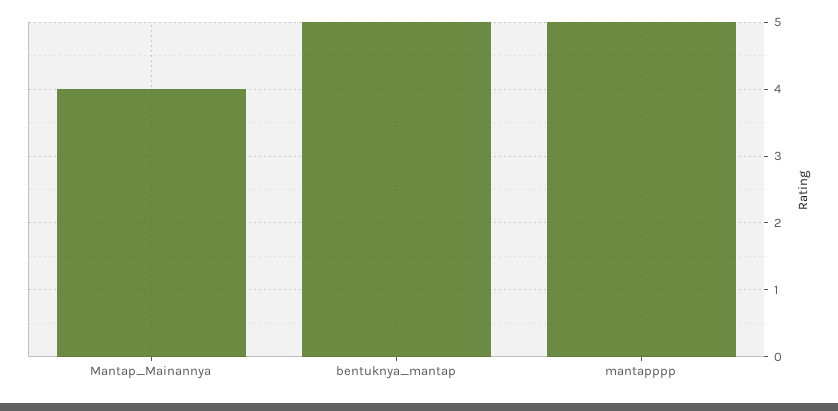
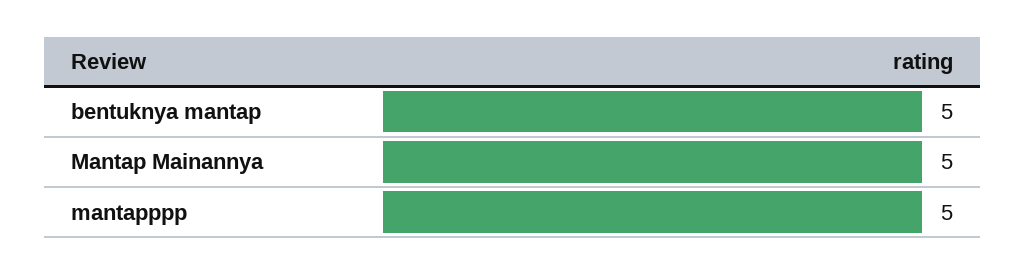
Mantap_Mainannya: 4 -> 5

